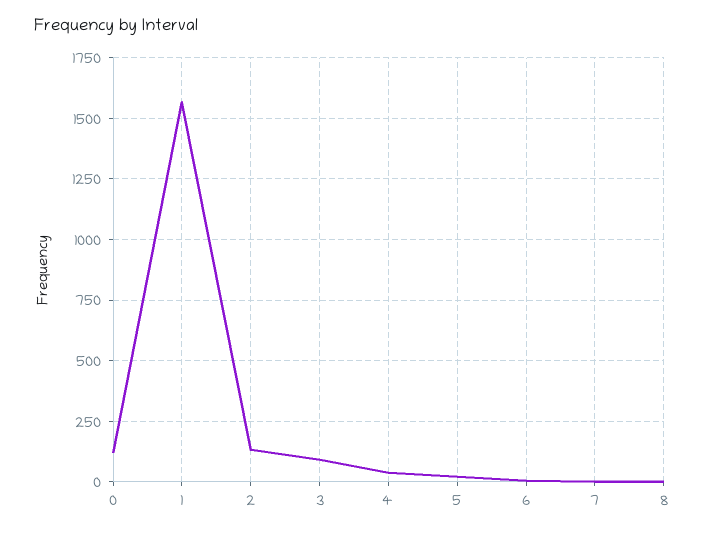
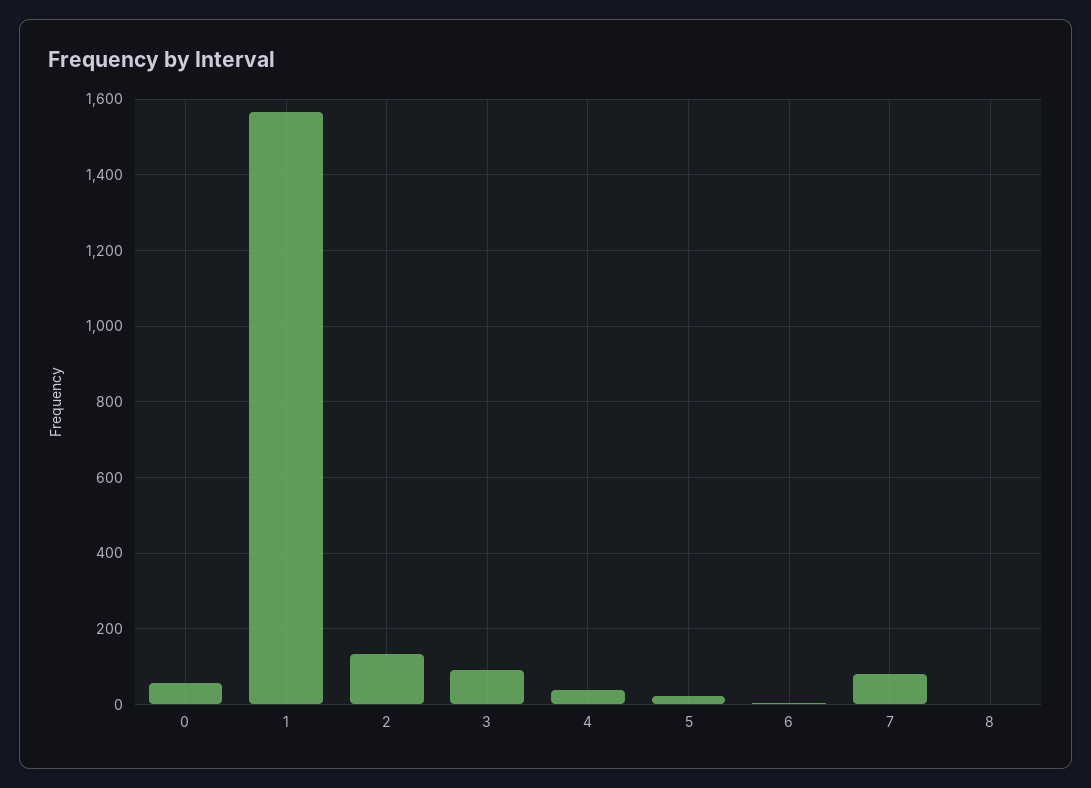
0: 125 -> 60
7: 0 -> 80

